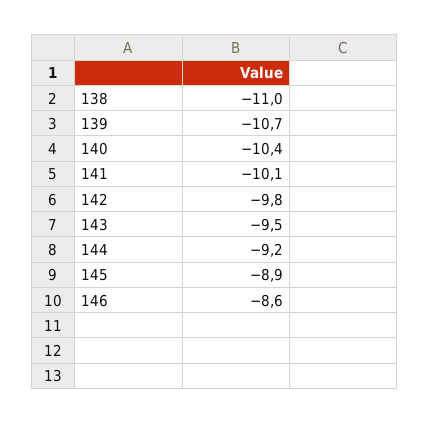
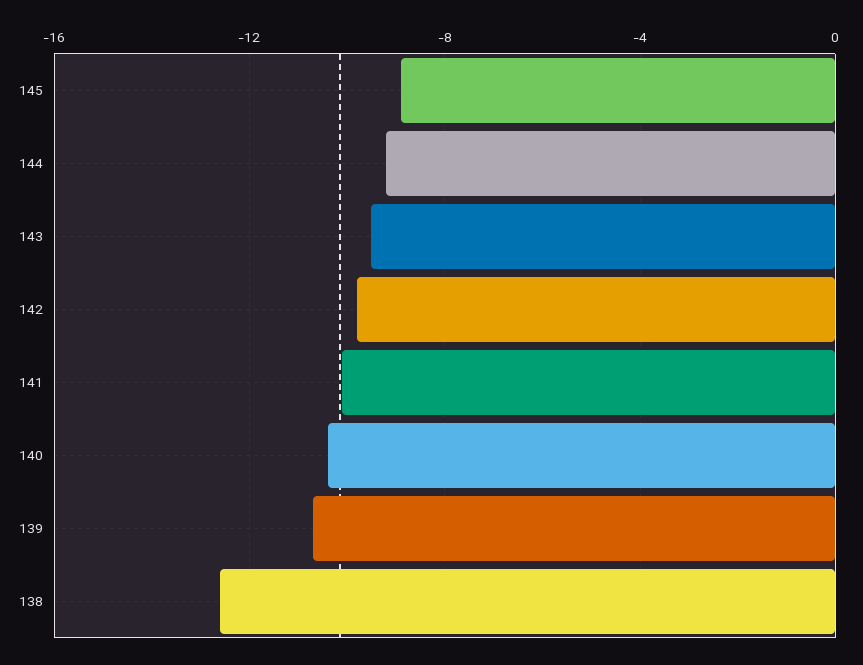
138: -11 -> -12.5
146: -8.6 -> none

